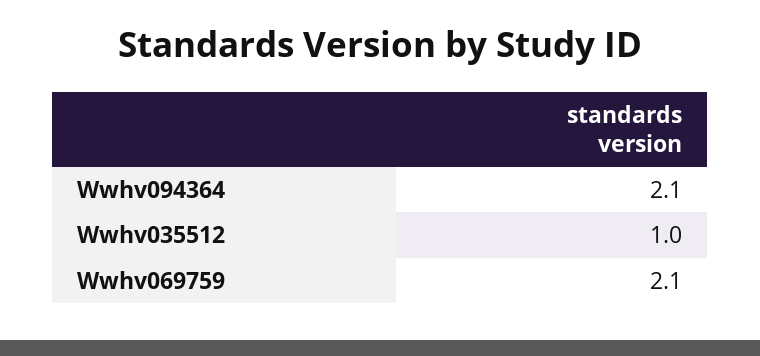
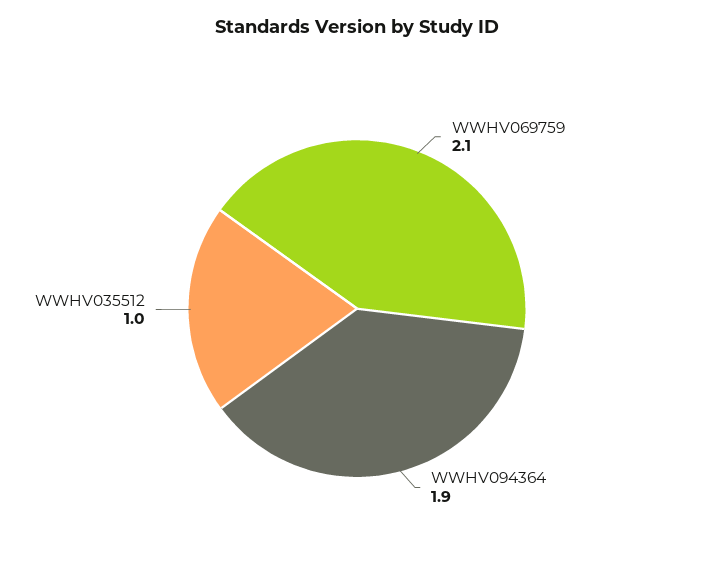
Wwhv094364: 2.1 -> 1.9

